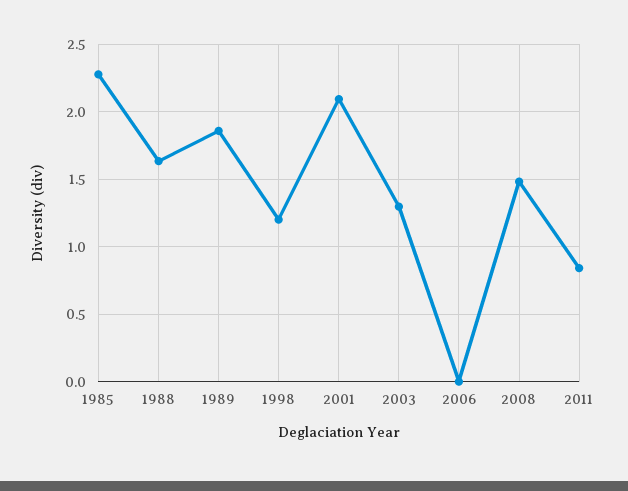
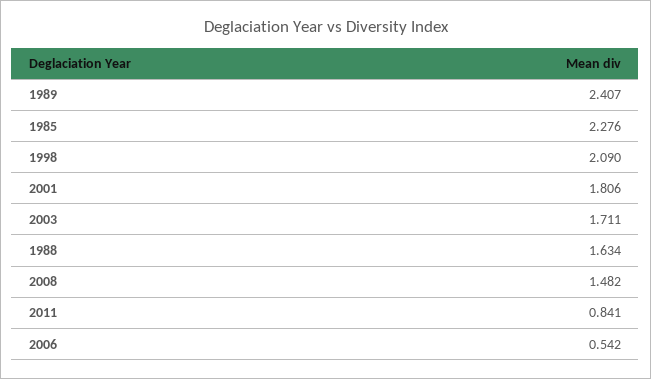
1989: 1.85 -> 2.407
1998: 1.2 -> 2.09
2001: 2.1 -> 1.806
2003: 1.3 -> 1.711
2006: 0 -> 0.542

